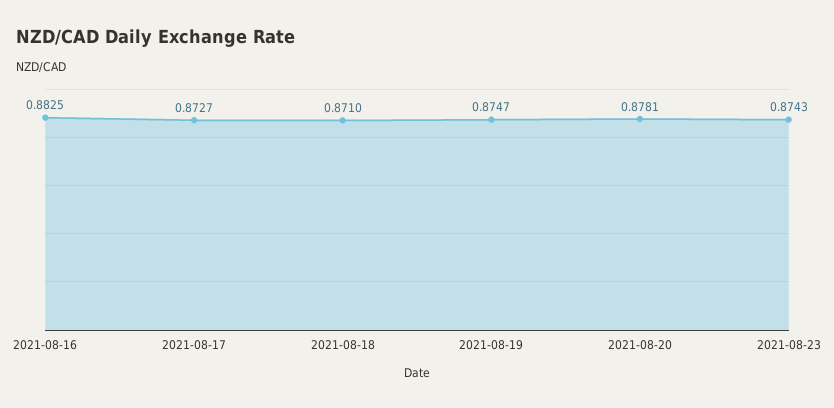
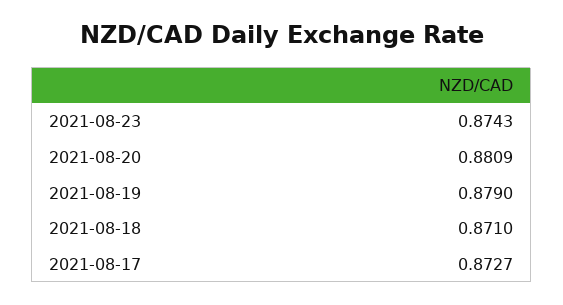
2021-08-16: 0.8825 -> none
2021-08-19: 0.8747 -> 0.879
2021-08-20: 0.8781 -> 0.8809

